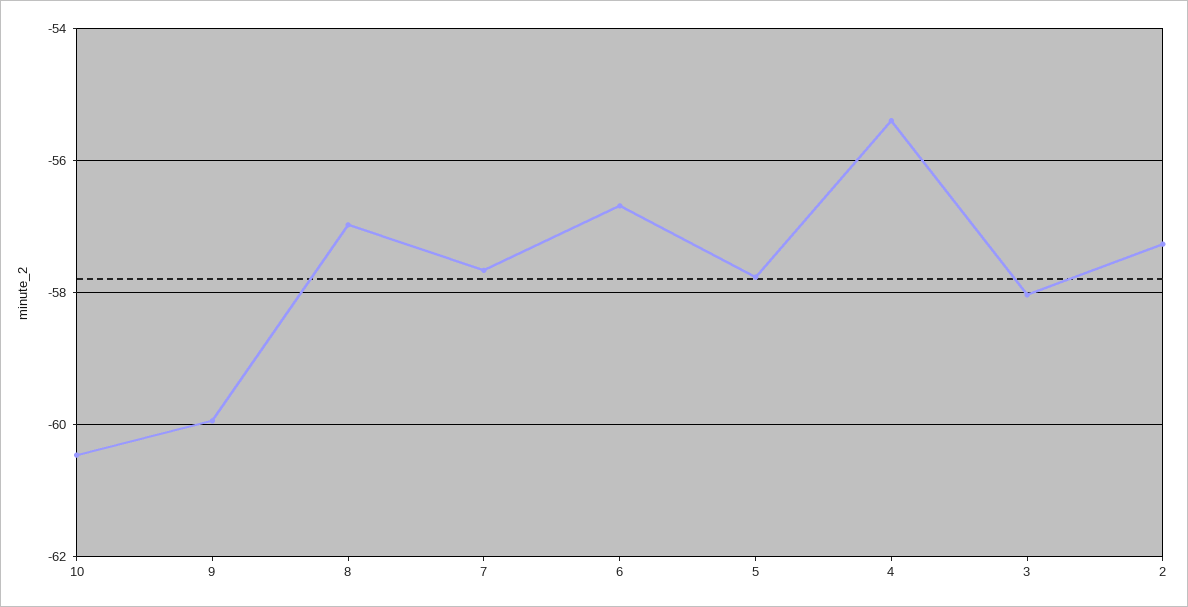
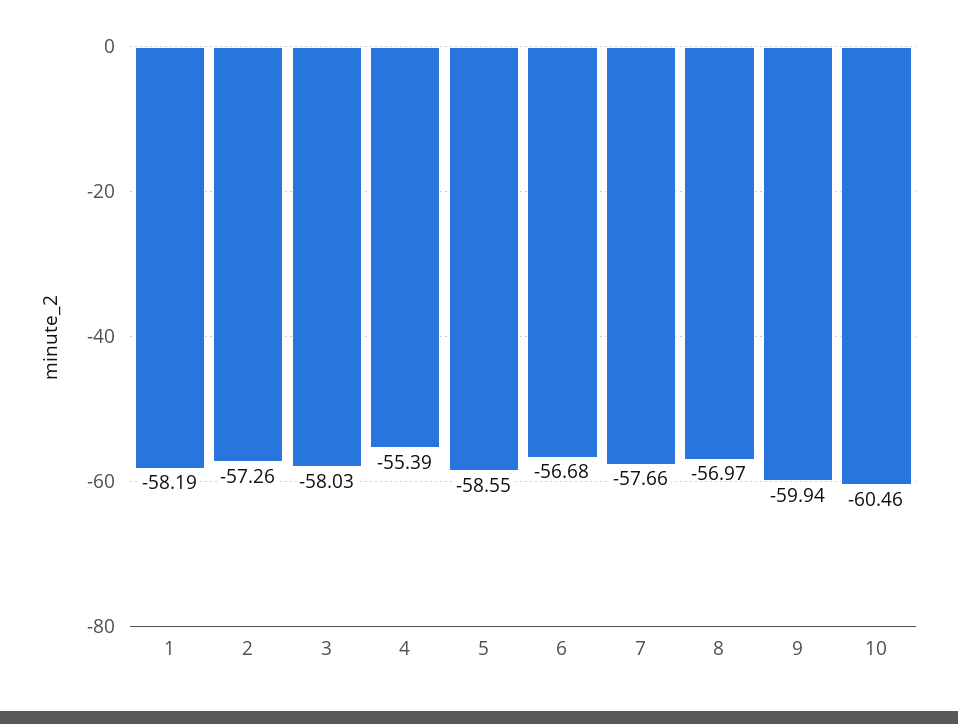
5: -57.8 -> -58.55
1: none -> -58.19

